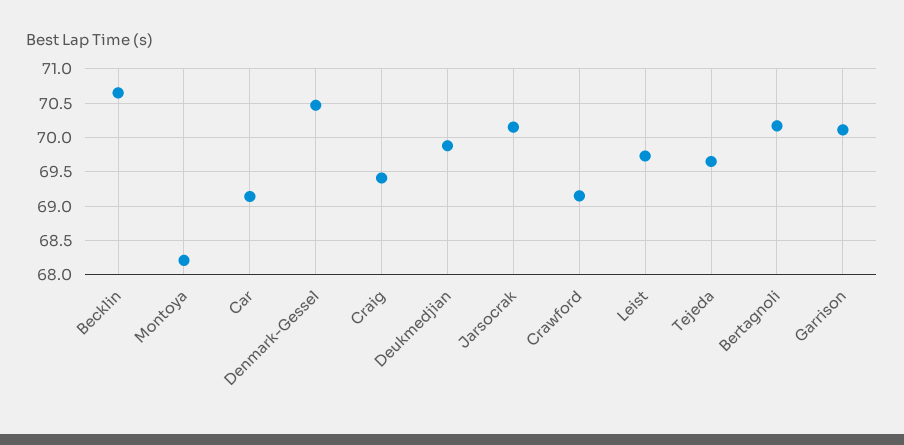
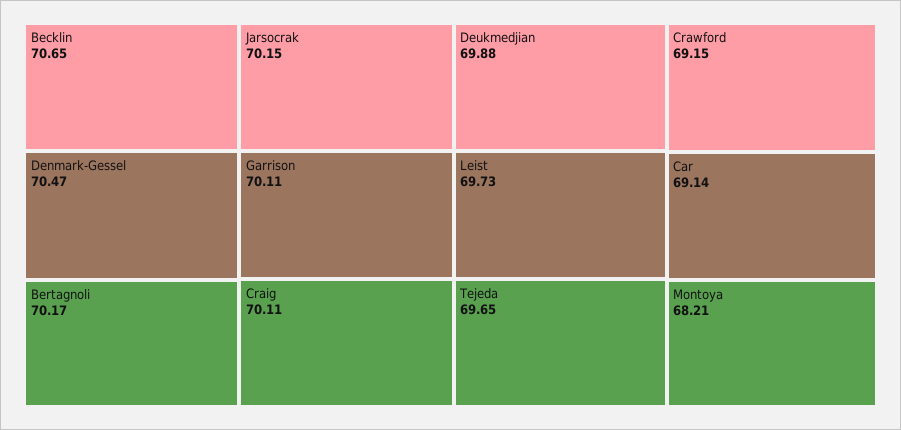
Craig: 69.4 -> 70.11

